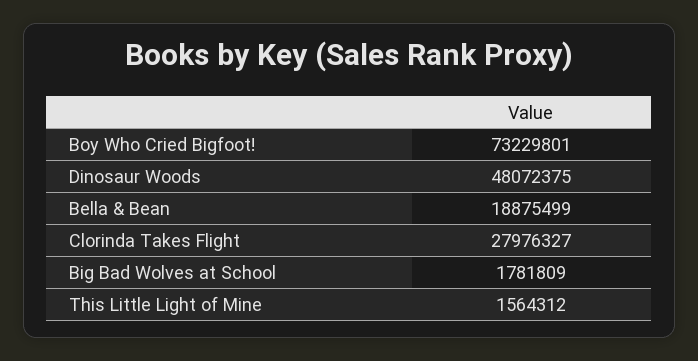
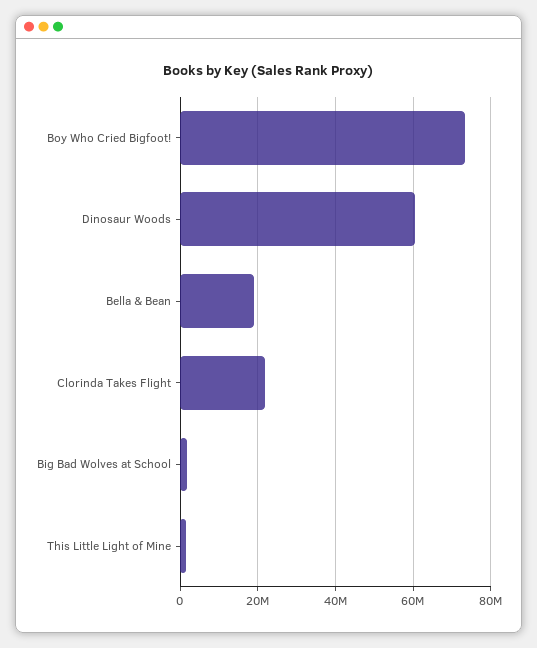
Dinosaur Woods: 48072375 -> 60000000
Clorinda Takes Flight: 27976327 -> 22000000

